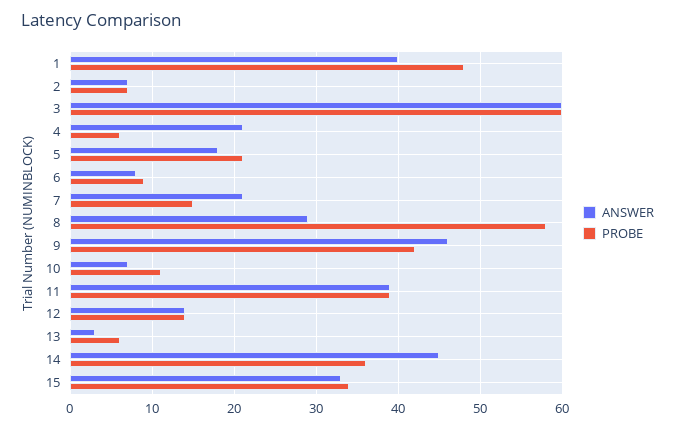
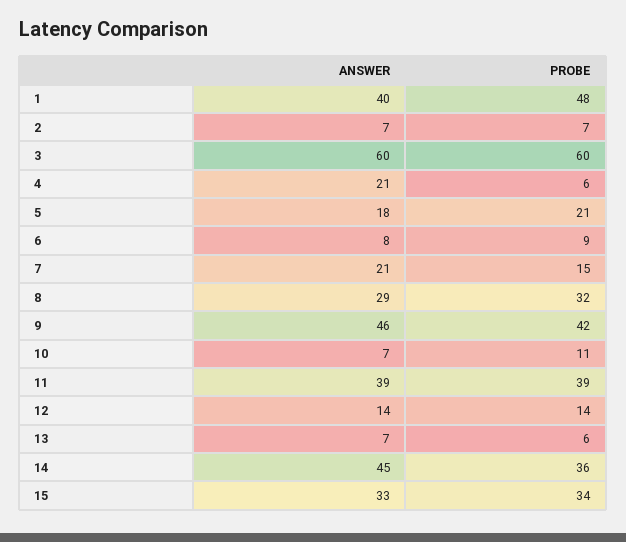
PROBE, 8: 58 -> 32
ANSWER, 13: 3 -> 7

